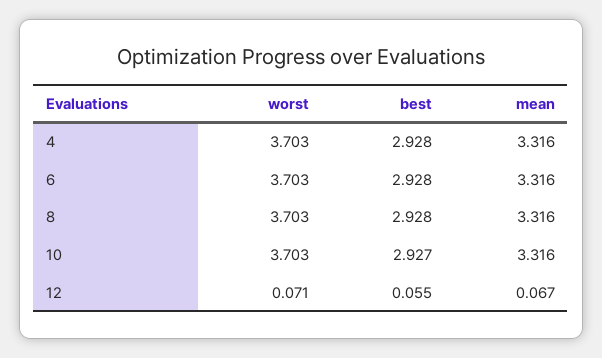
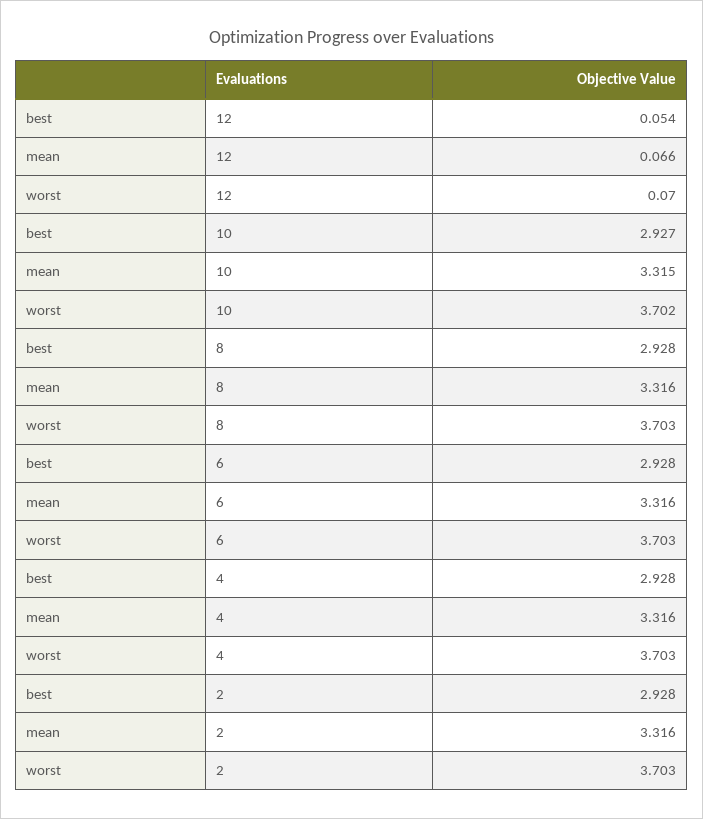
worst, 10: 3.703 -> 3.702
mean, 10: 3.316 -> 3.315
worst, 12: 0.071 -> 0.07
best, 12: 0.055 -> 0.054
mean, 12: 0.067 -> 0.066
best, 2: none -> 2.928
mean, 2: none -> 3.316
worst, 2: none -> 3.703

